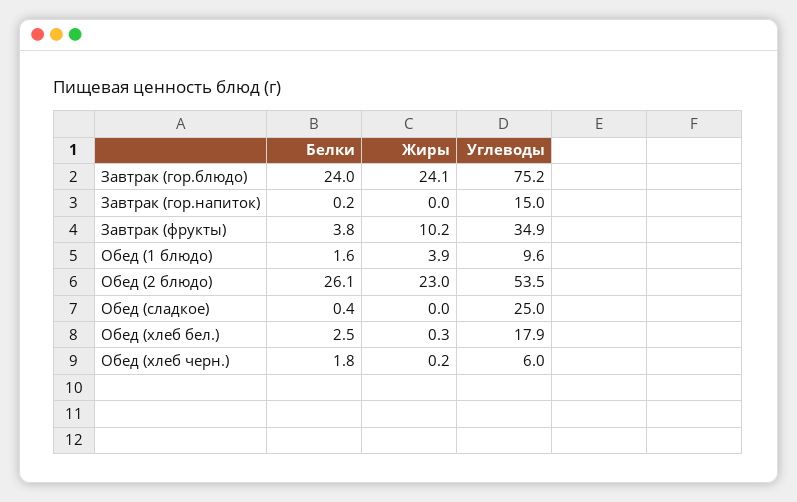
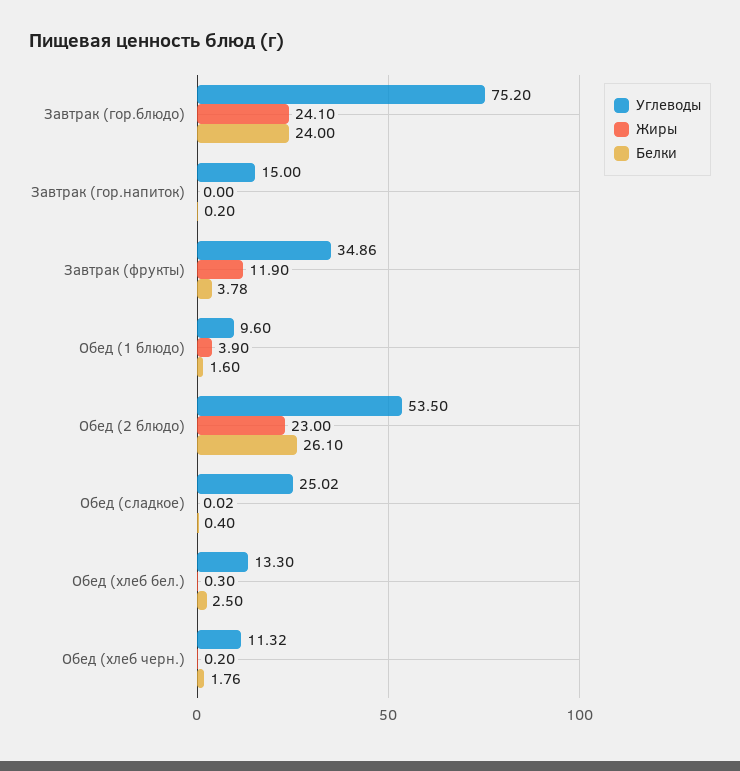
Жиры, Завтрак (фрукты): 10.2 -> 11.9
Углеводы, Обед (хлеб бел.): 17.9 -> 13.3
Углеводы, Обед (хлеб черн.): 6 -> 11.32

